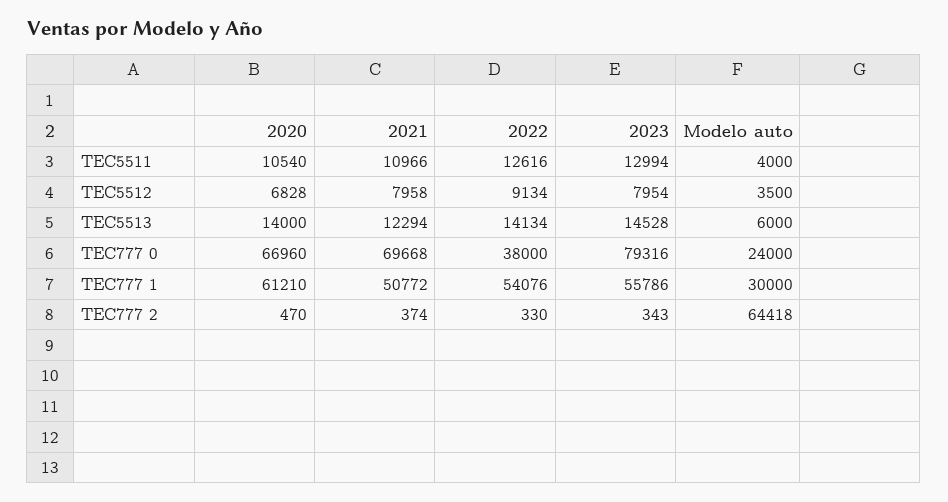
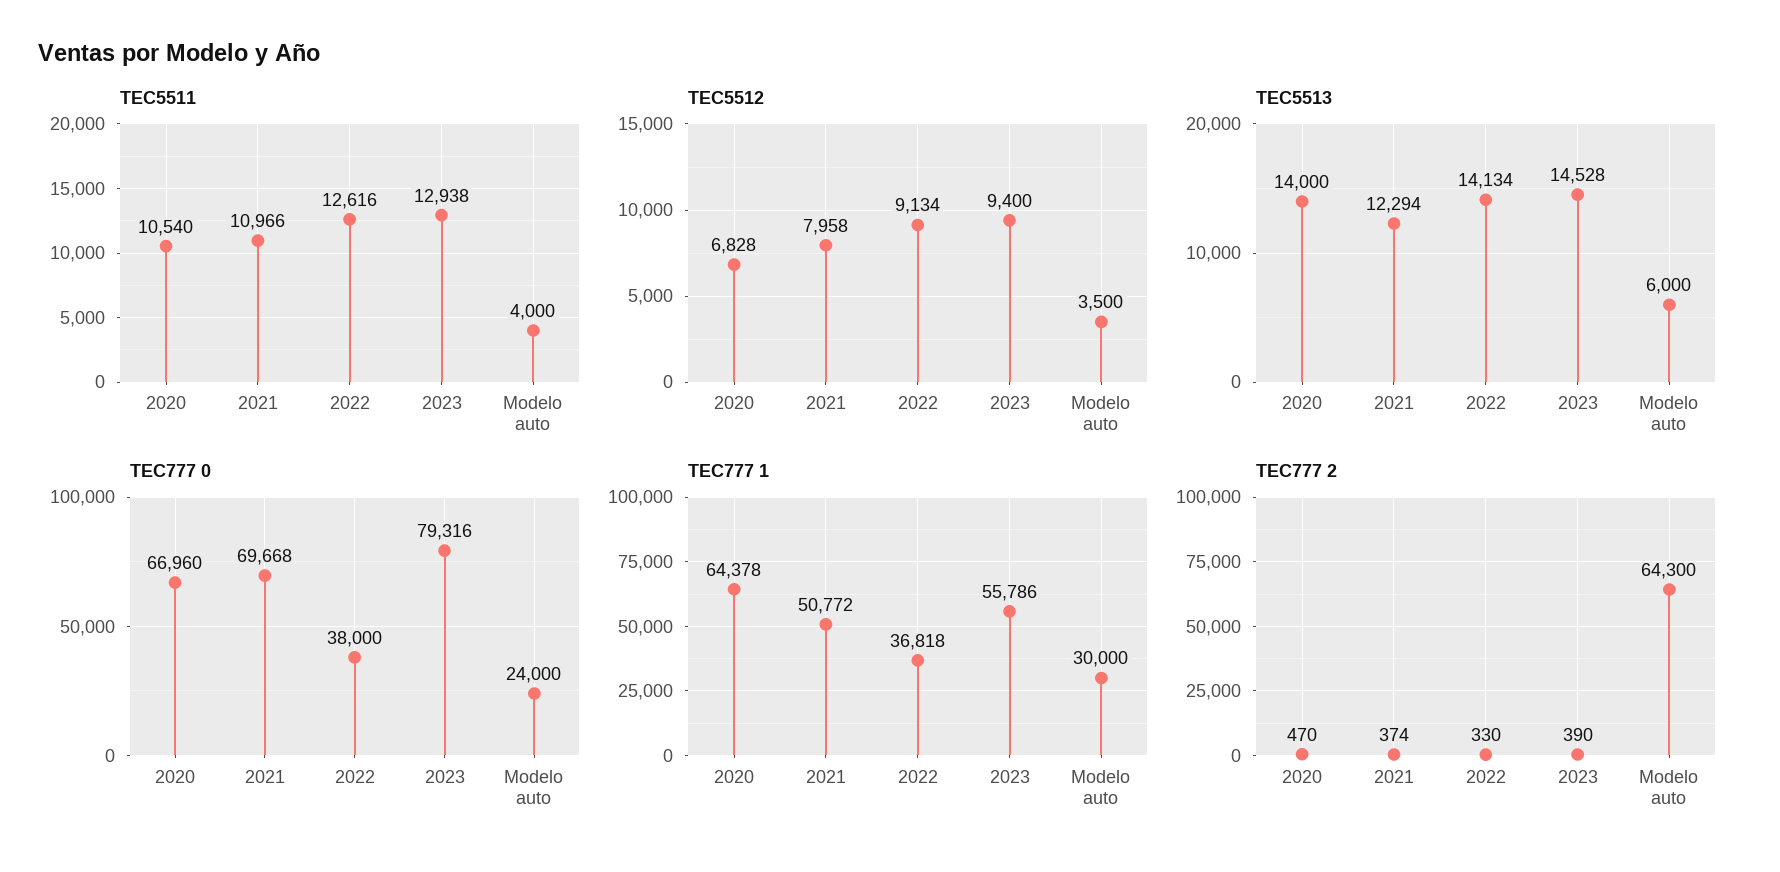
TEC5511, 2023: 12994 -> 12938
TEC5512, 2023: 7954 -> 9400
TEC777 1, 2020: 61210 -> 64378
TEC777 1, 2022: 54076 -> 36818
TEC777 2, 2023: 343 -> 390
TEC777 2, Modelo auto: 64418 -> 64300

